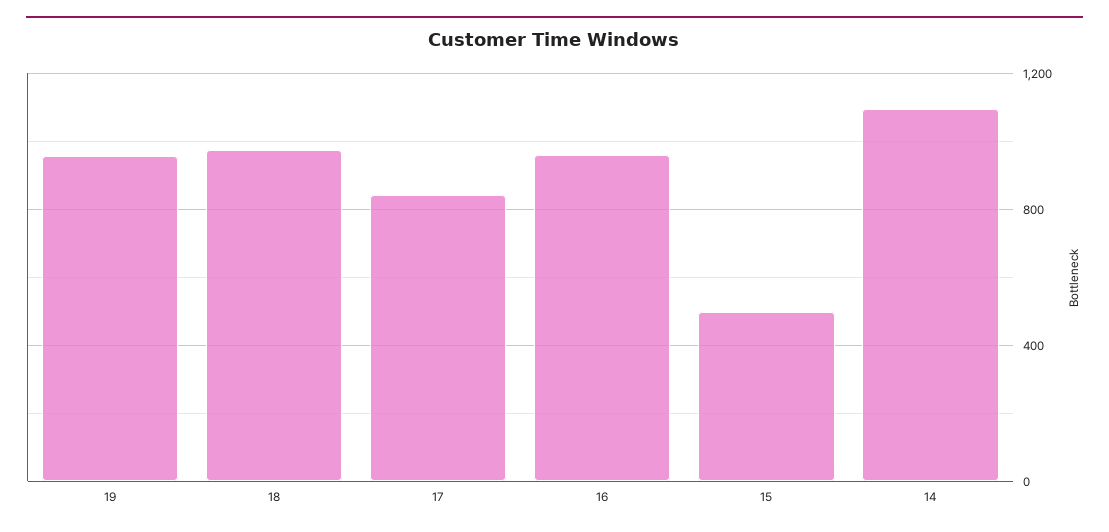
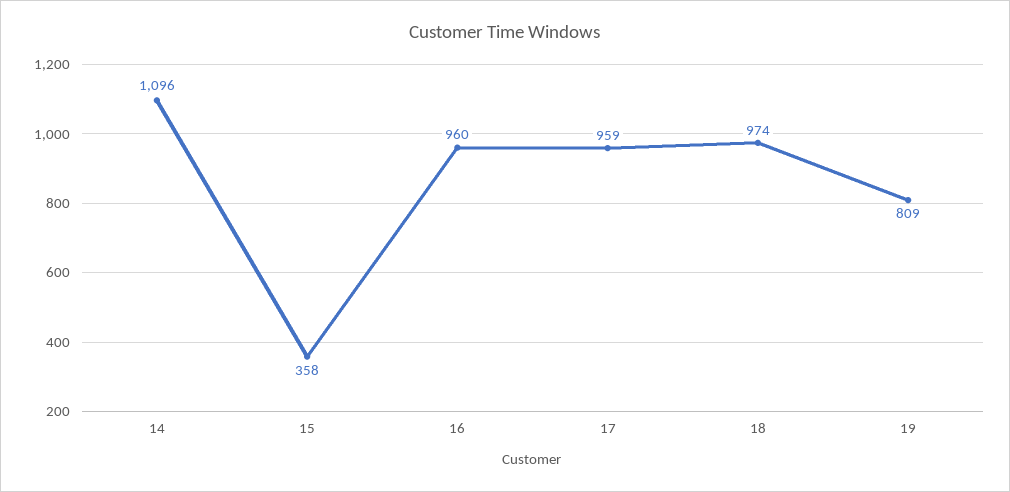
19: 950 -> 809
17: 850 -> 959
15: 500 -> 358

